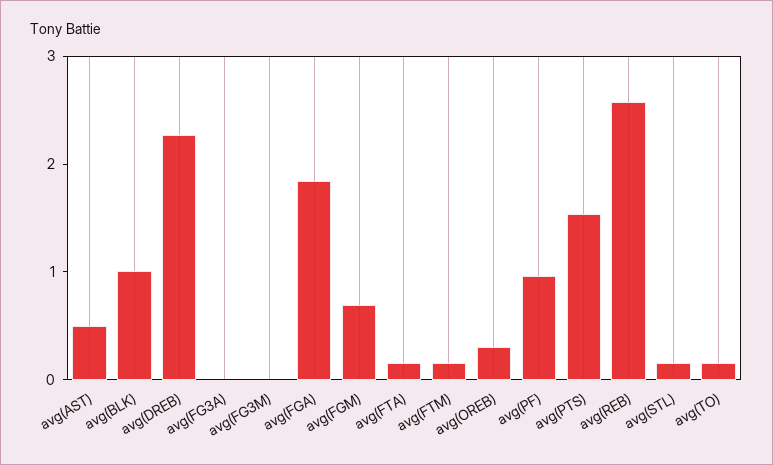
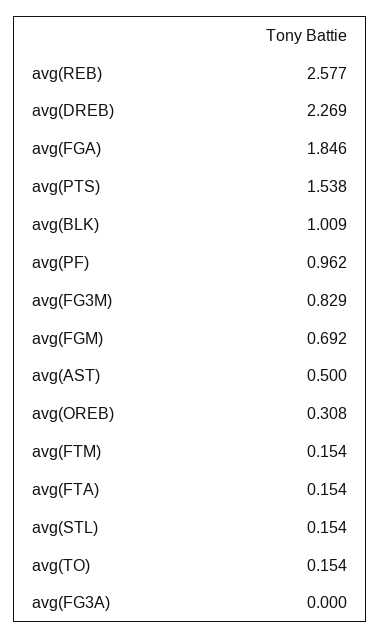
avg(FG3M): 0 -> 0.829

